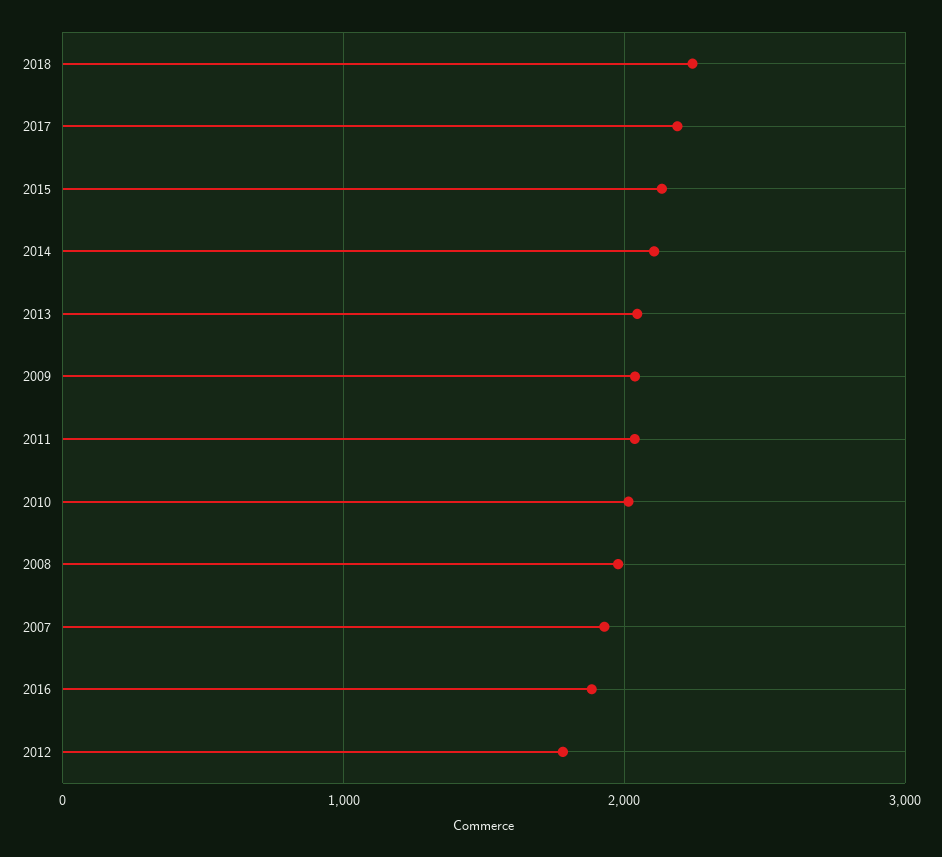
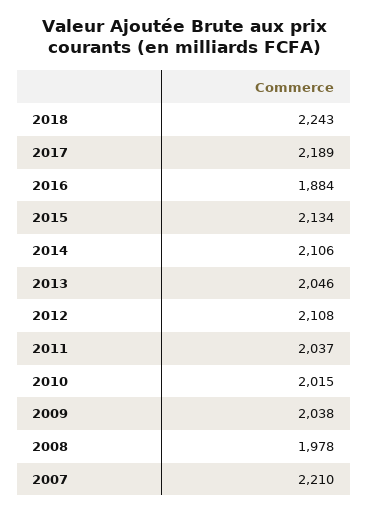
2007: 1900 -> 2210
2012: 1800 -> 2108

